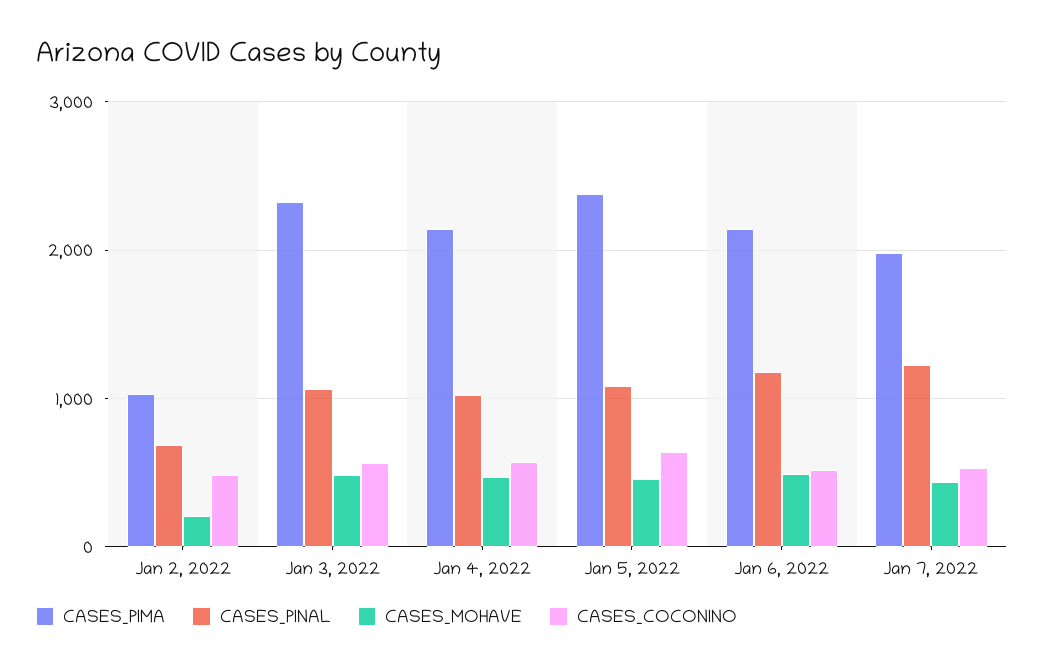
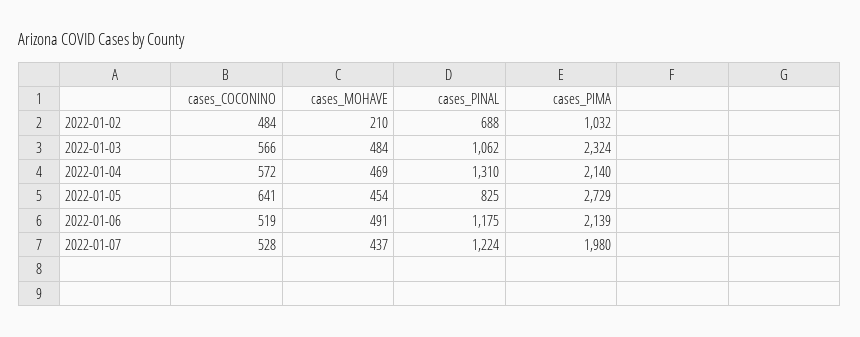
CASES_PINAL, Jan 4, 2022: 1000 -> 1310
CASES_PIMA, Jan 5, 2022: 2400 -> 2729
CASES_PINAL, Jan 5, 2022: 1100 -> 825

